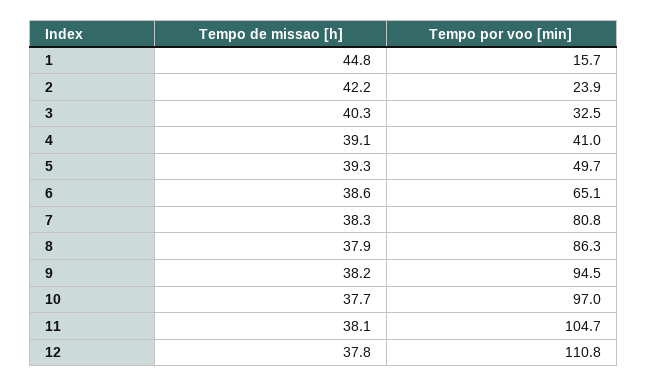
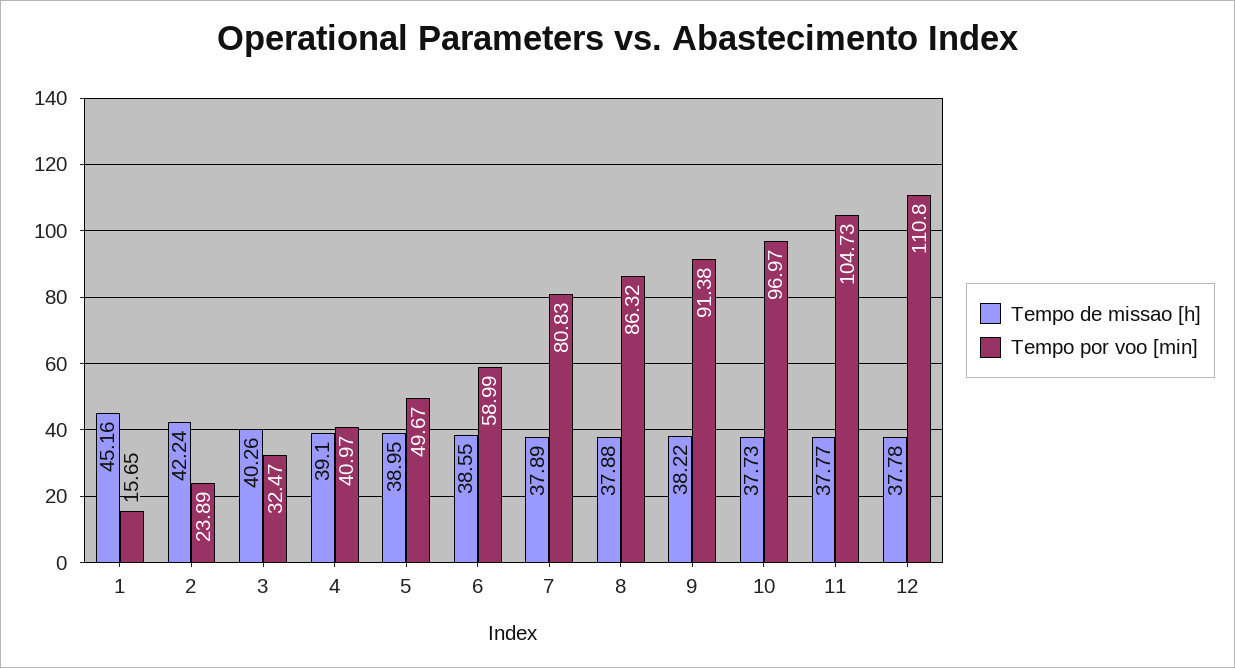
Tempo de missao [h], 1: 44.8 -> 45.16
Tempo de missao [h], 5: 39.3 -> 38.95
Tempo por voo [min], 6: 65.1 -> 58.99
Tempo de missao [h], 7: 38.3 -> 37.89
Tempo por voo [min], 9: 94.5 -> 91.38
Tempo de missao [h], 11: 38.1 -> 37.77

